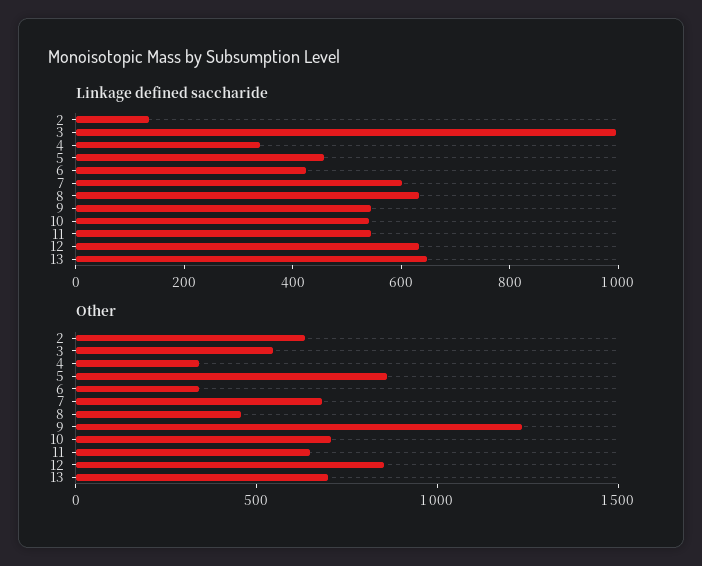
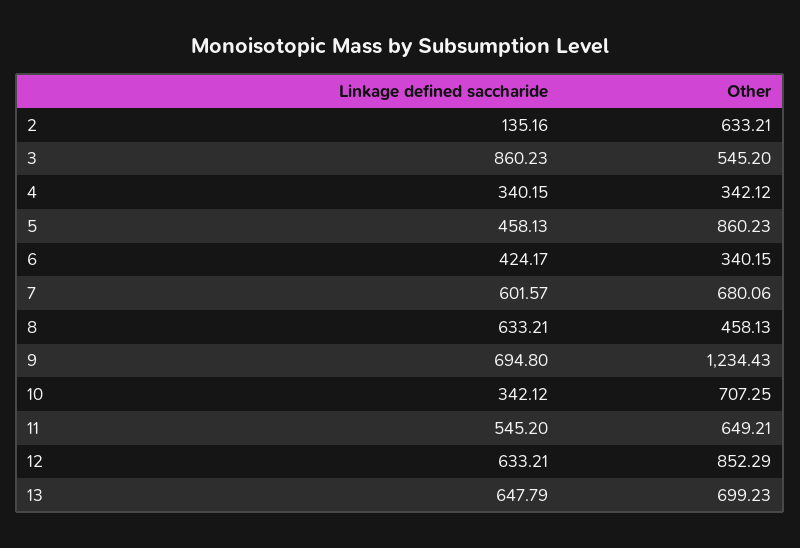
Linkage defined saccharide, 3: 1000 -> 860.23
Linkage defined saccharide, 9: 550 -> 694.8
Linkage defined saccharide, 10: 550 -> 342.12

